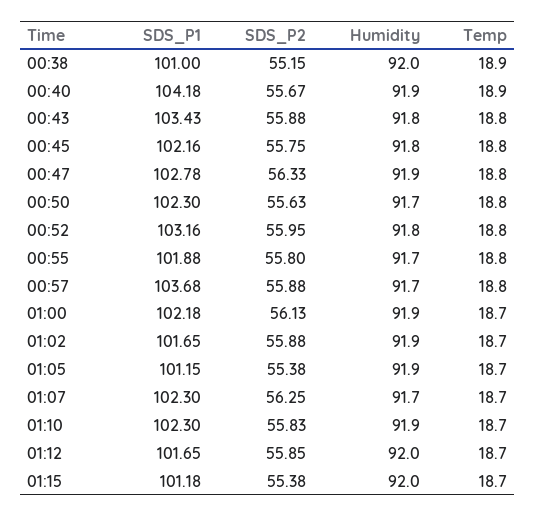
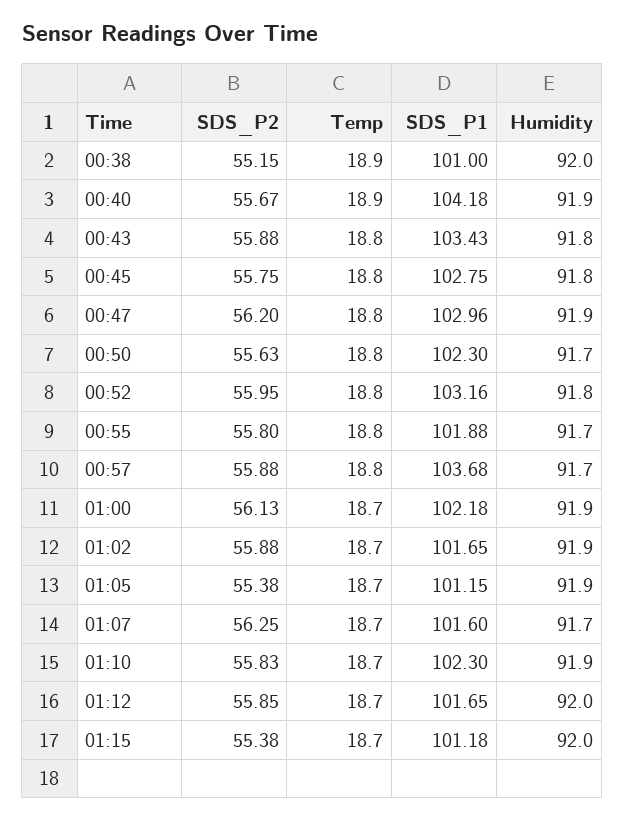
SDS_P1, 00:45: 102.16 -> 102.75
SDS_P1, 00:47: 102.78 -> 102.96
SDS_P2, 00:47: 56.33 -> 56.2
SDS_P1, 01:07: 102.3 -> 101.6

